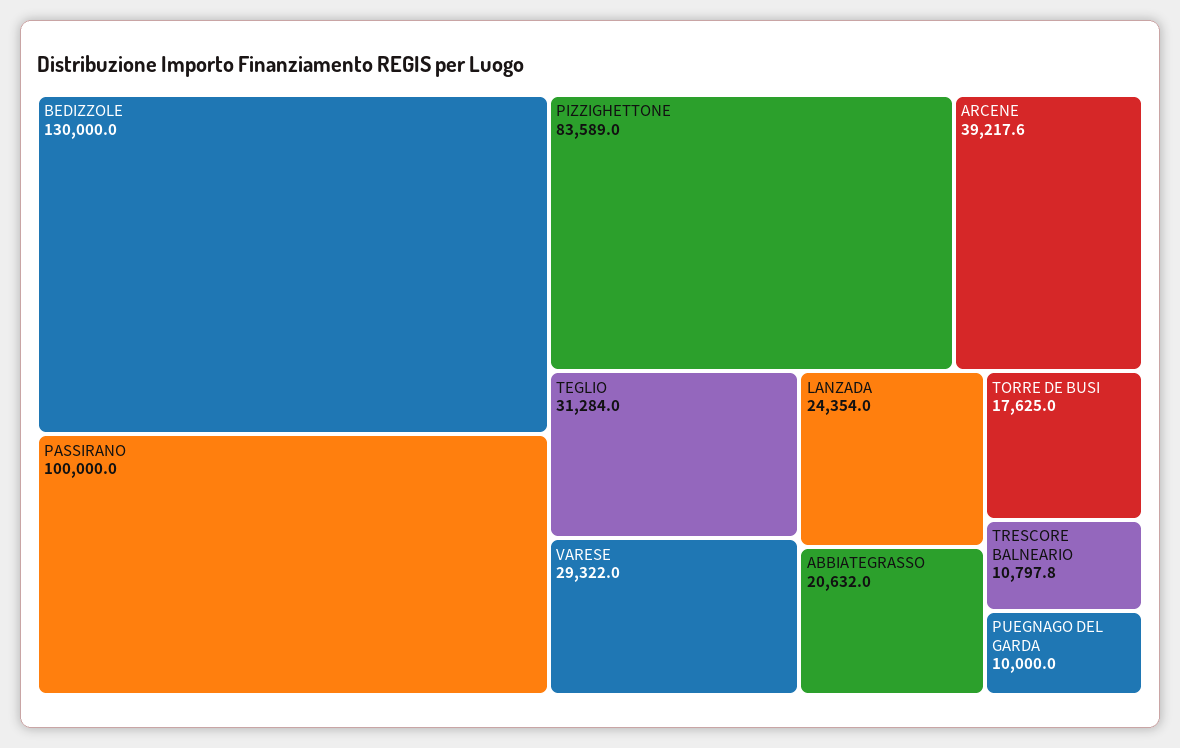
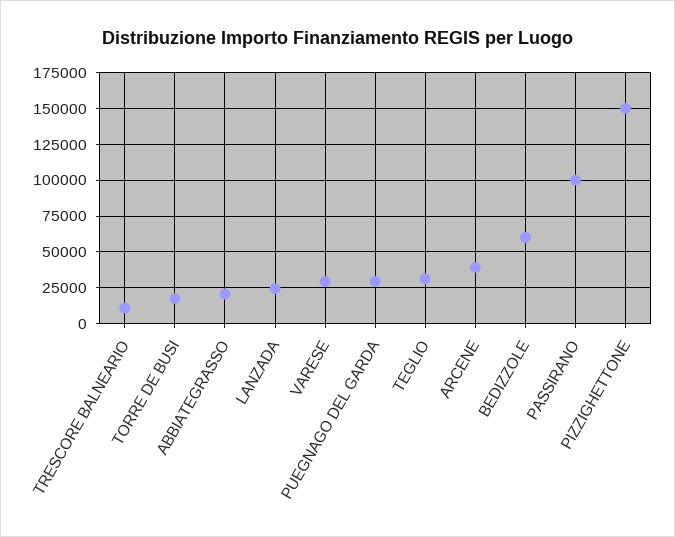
BEDIZZOLE: 130000 -> 60000
PIZZIGHETTONE: 83589 -> 150000
PUEGNAGO DEL GARDA: 10000 -> 30000

